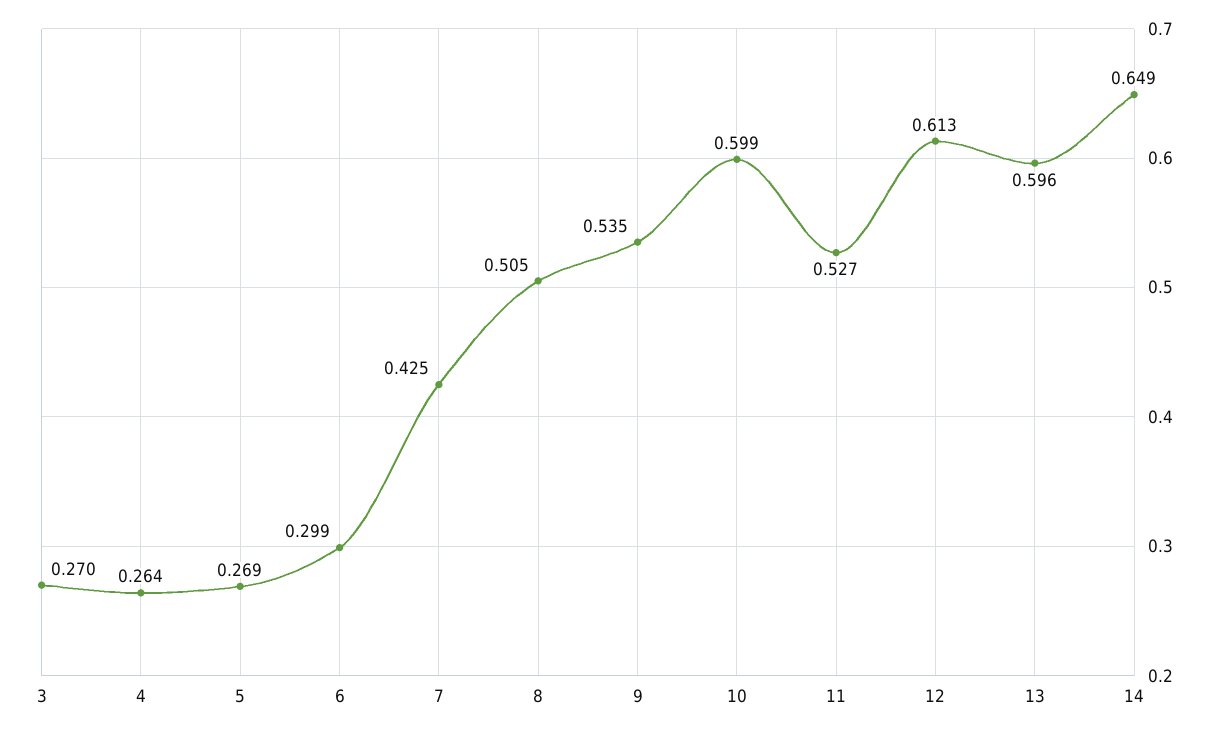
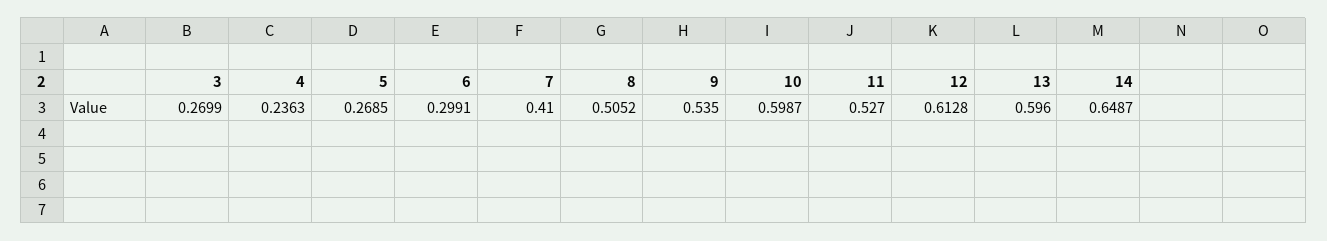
4: 0.264 -> 0.2363
7: 0.425 -> 0.41

